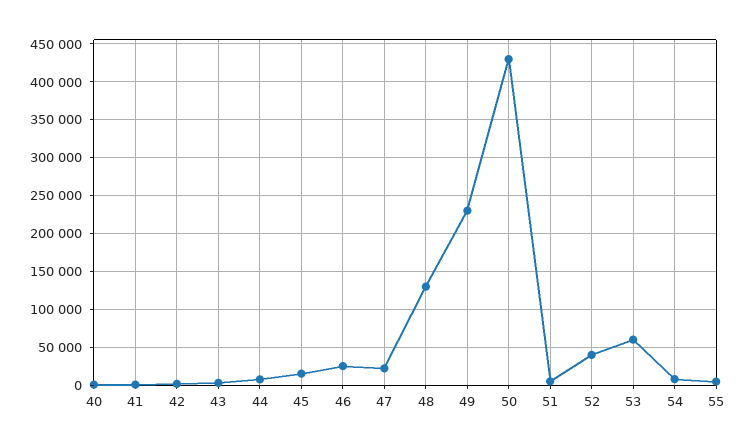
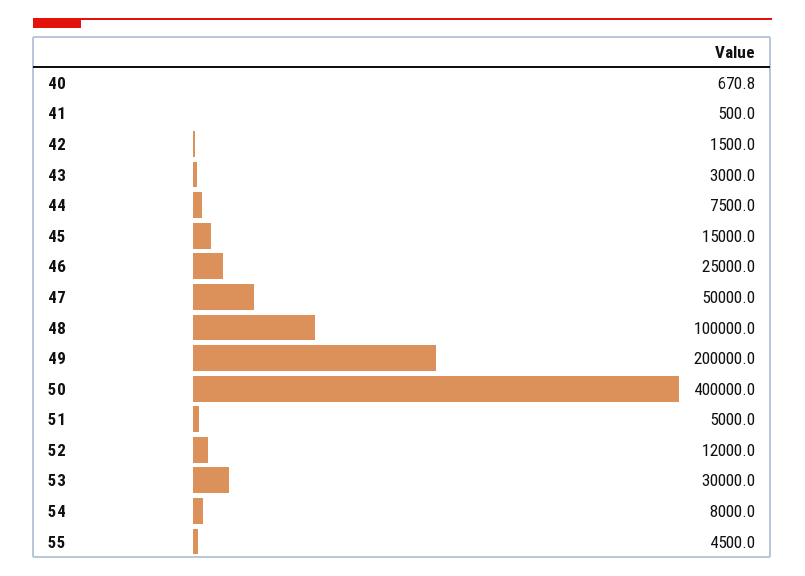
47: 20000 -> 50000
48: 130000 -> 100000
49: 230000 -> 200000
50: 430000 -> 400000
52: 40000 -> 12000
53: 60000 -> 30000

